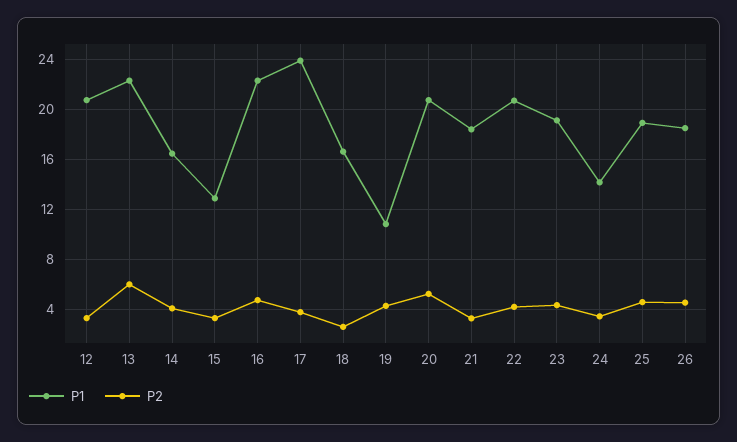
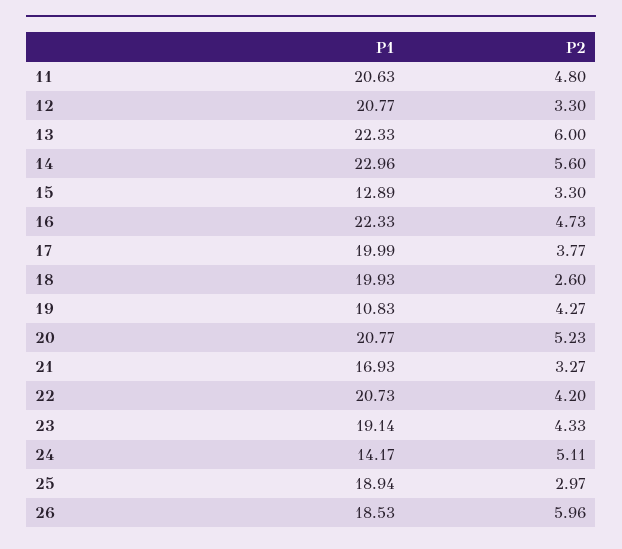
P1, 14: 16.5 -> 22.96
P2, 14: 4 -> 5.6
P1, 17: 24 -> 19.99
P1, 18: 16.5 -> 19.93
P1, 21: 18.5 -> 16.93
P2, 24: 3.5 -> 5.11
P2, 25: 4.5 -> 2.97
P2, 26: 4.5 -> 5.96
P1, 11: none -> 20.63
P2, 11: none -> 4.8

